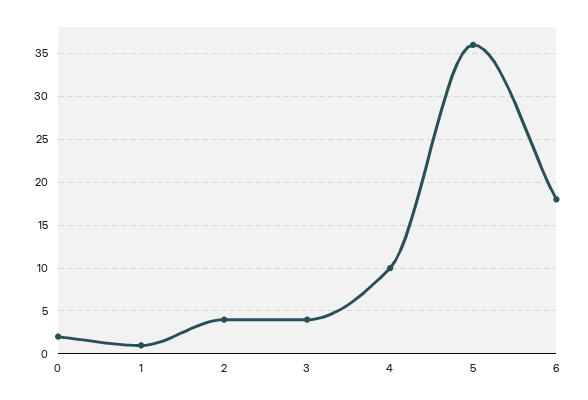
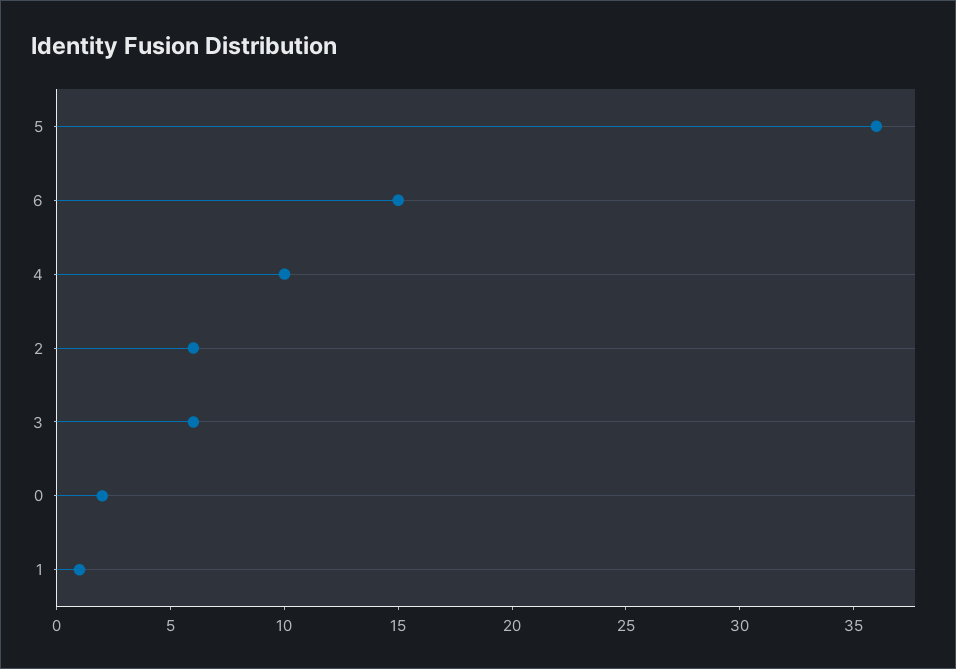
2: 4 -> 6
3: 4 -> 6
6: 18 -> 15

